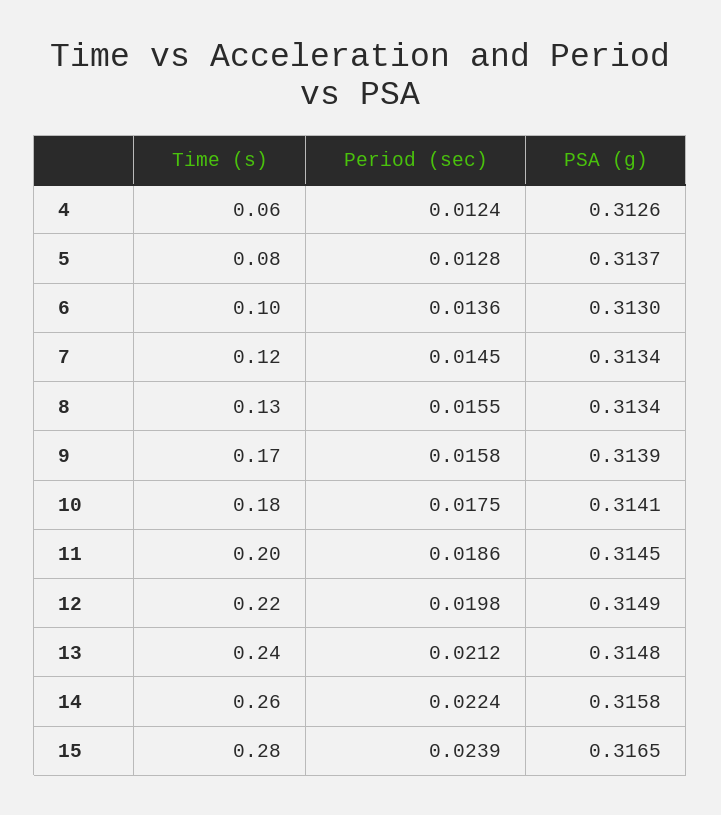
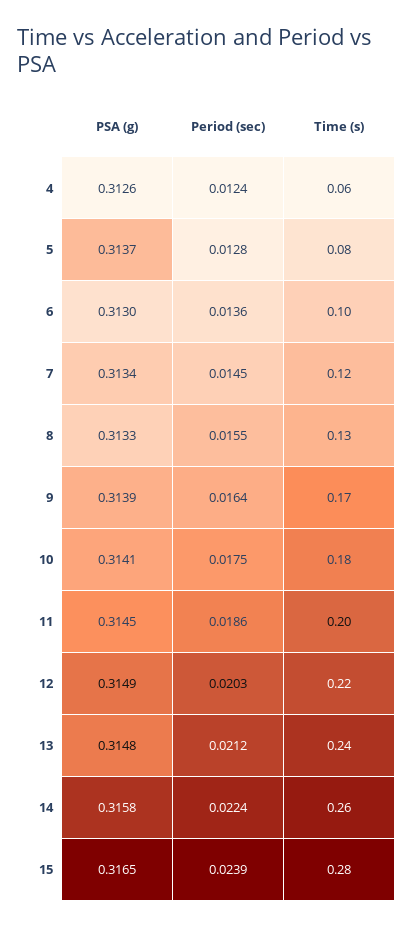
PSA (g), 8: 0.3134 -> 0.3133
Period (sec), 9: 0.0158 -> 0.0164
Period (sec), 12: 0.0198 -> 0.0203

